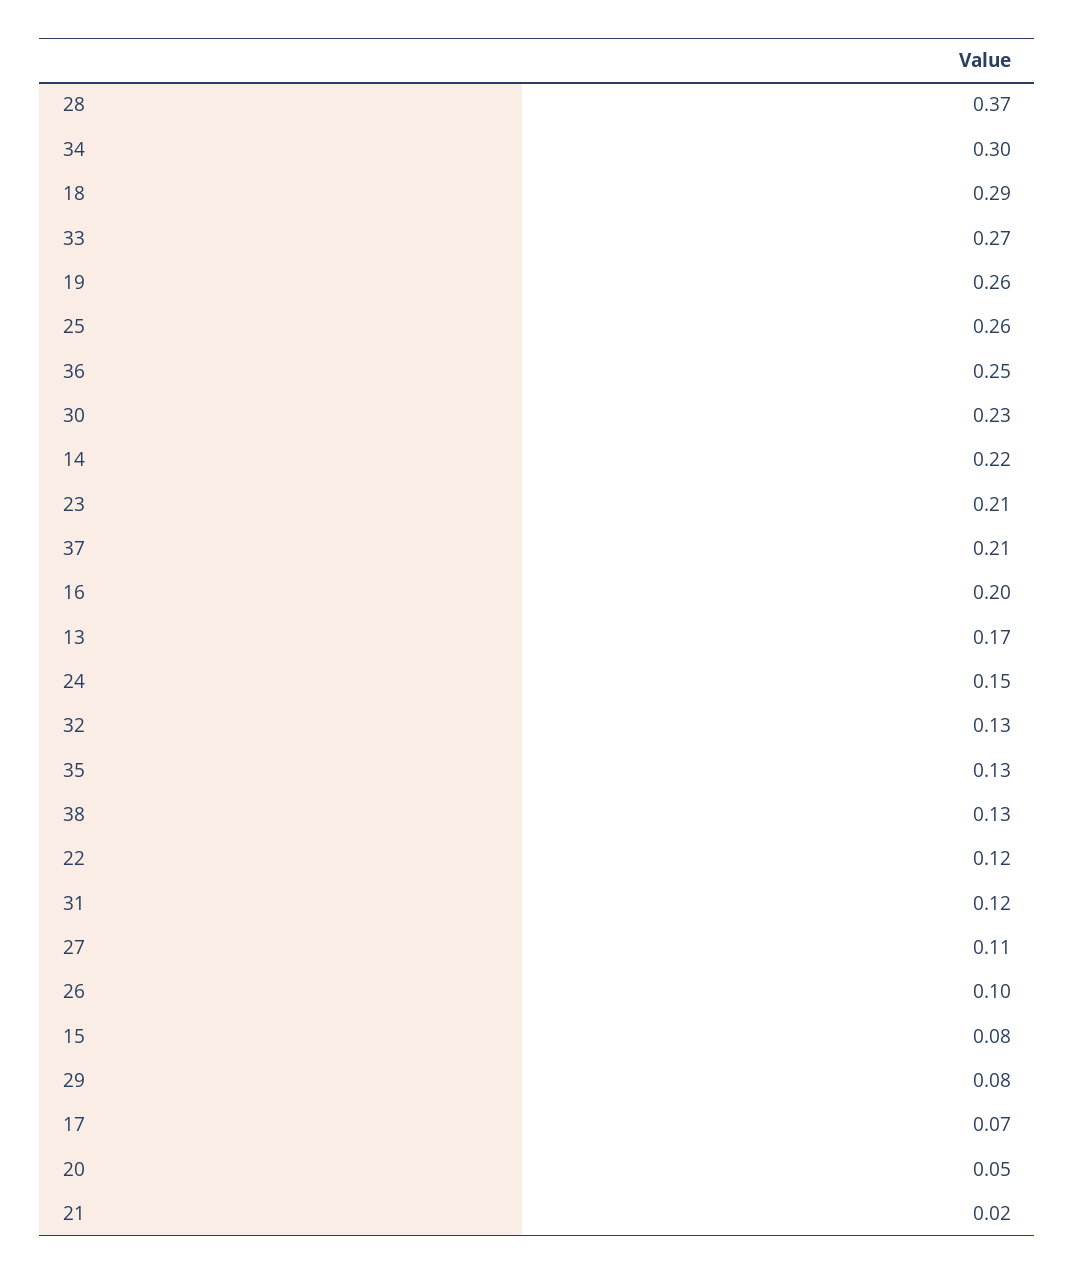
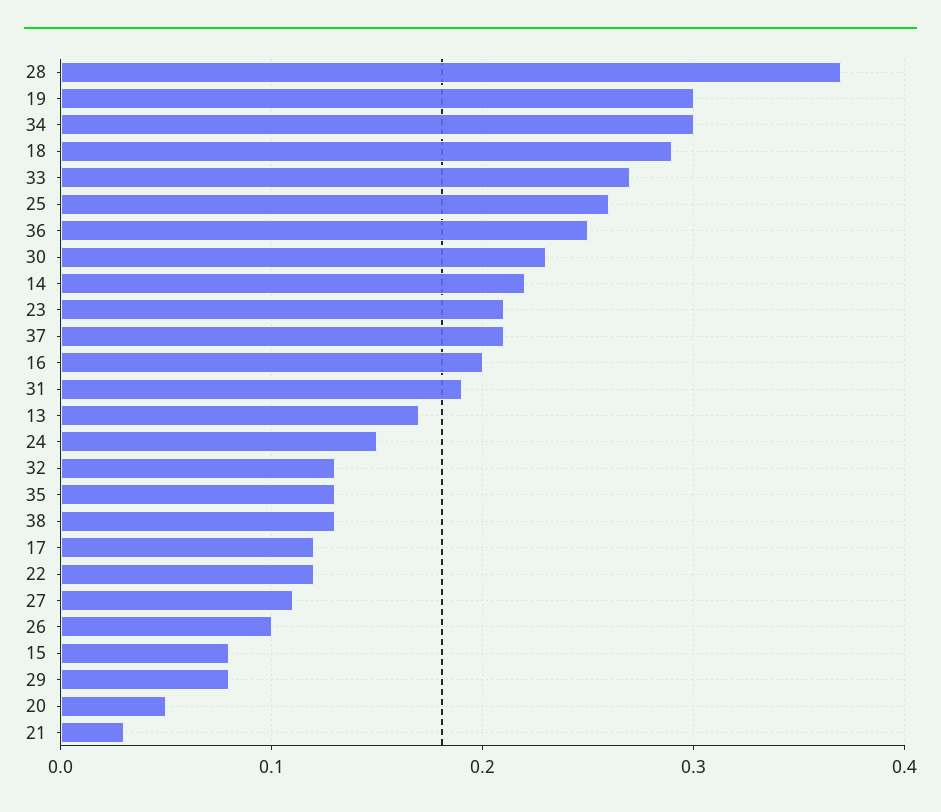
19: 0.26 -> 0.3
31: 0.12 -> 0.19
17: 0.07 -> 0.12
21: 0.02 -> 0.03

